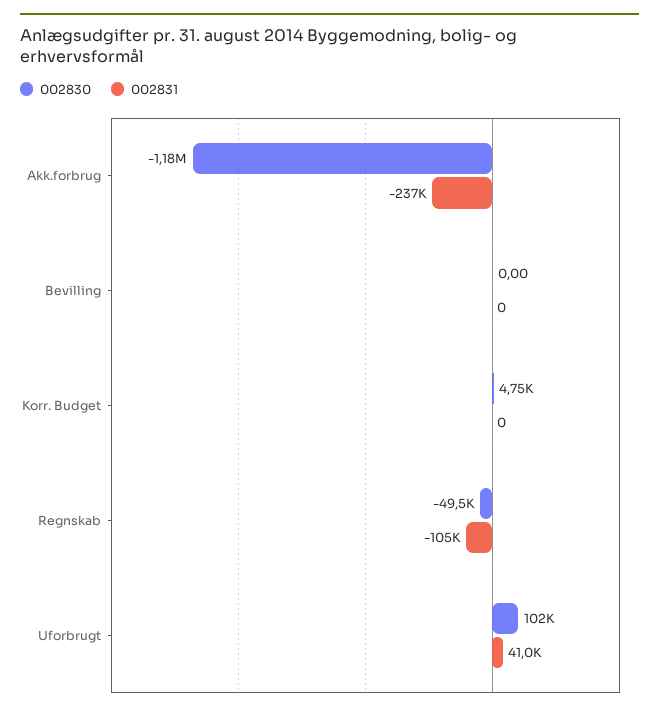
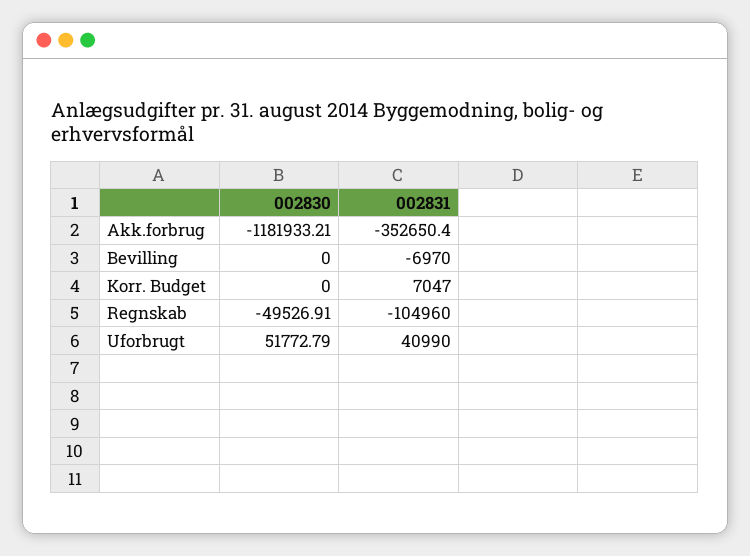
002831, Akk.forbrug: -237000 -> -352650.4
002831, Bevilling: 0 -> -6970
002830, Korr. Budget: 4750 -> 0
002831, Korr. Budget: 0 -> 7047
002830, Uforbrugt: 102000 -> 51772.79

